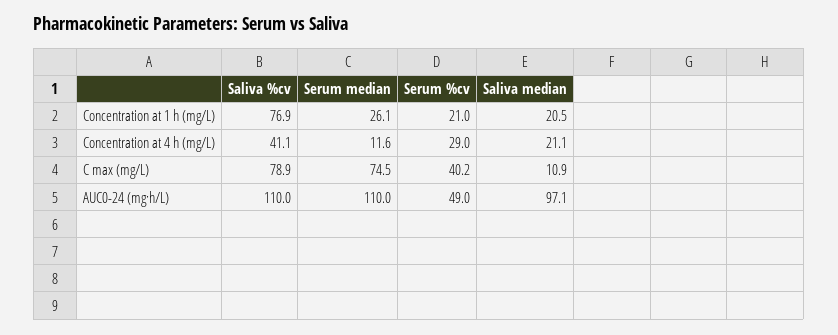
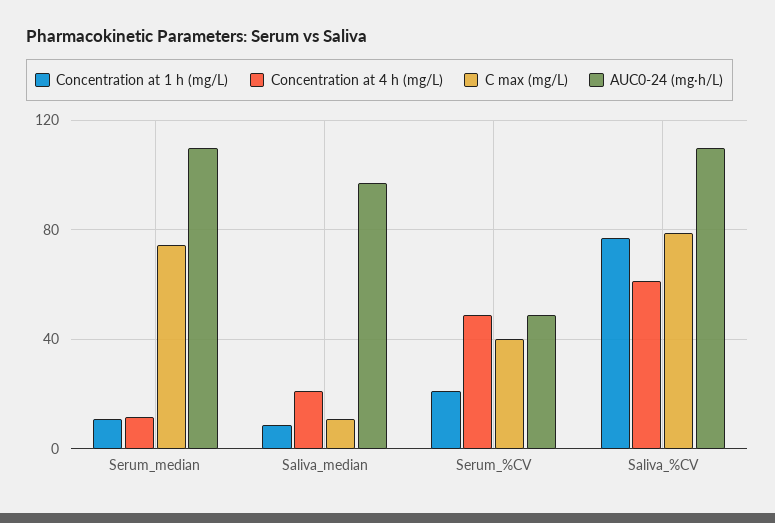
Concentration at 1 h (mg/L), Serum median: 26.1 -> 10
Concentration at 1 h (mg/L), Saliva median: 20.5 -> 10
Concentration at 4 h (mg/L), Saliva %cv: 41.1 -> 60
Concentration at 4 h (mg/L), Serum %cv: 29 -> 50

